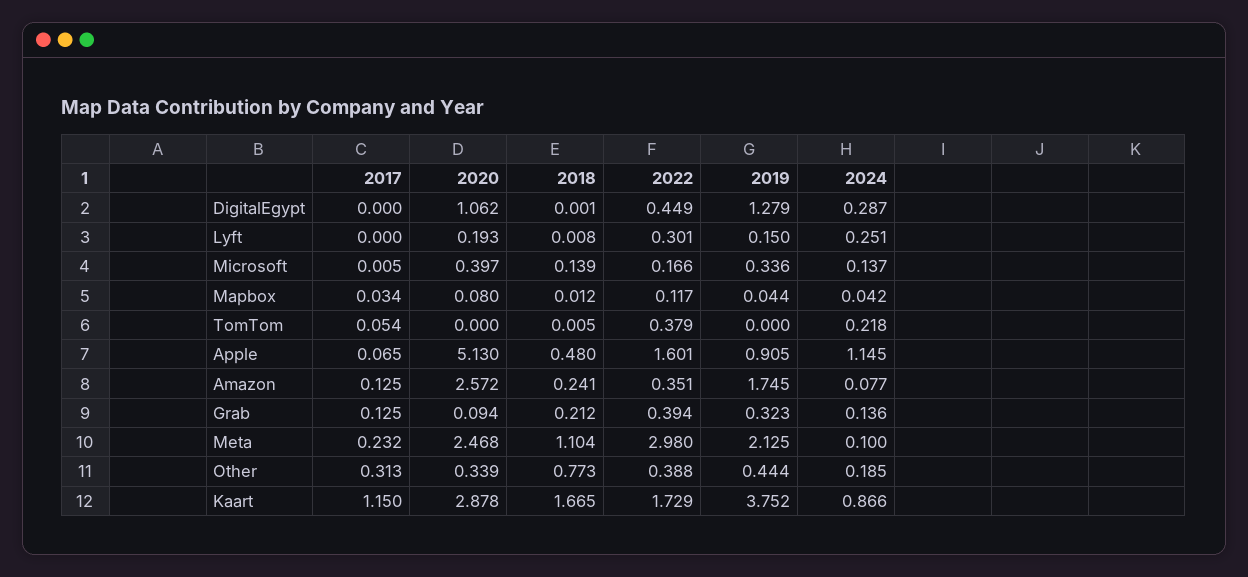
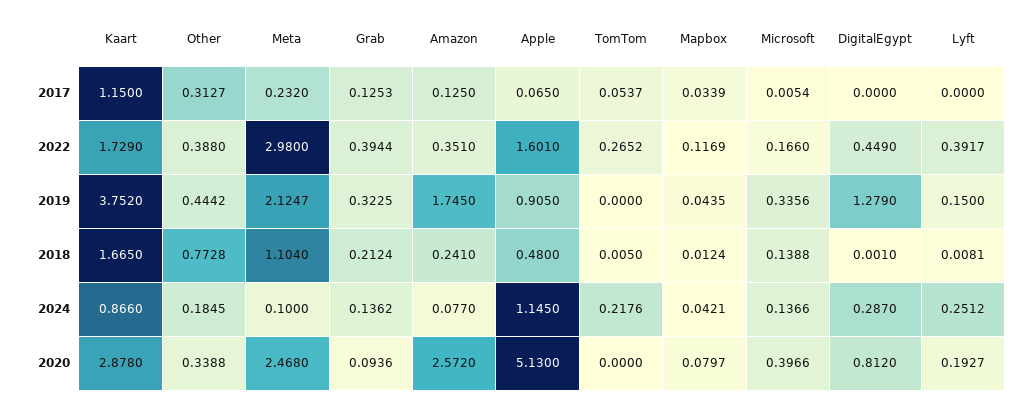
2020, DigitalEgypt: 1.062 -> 0.812
2022, Lyft: 0.301 -> 0.3917
2022, TomTom: 0.379 -> 0.2652

